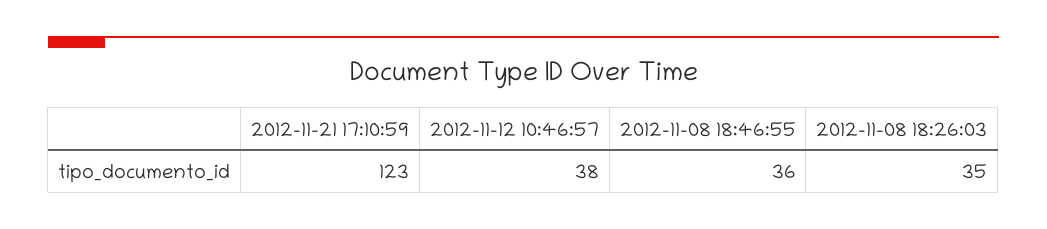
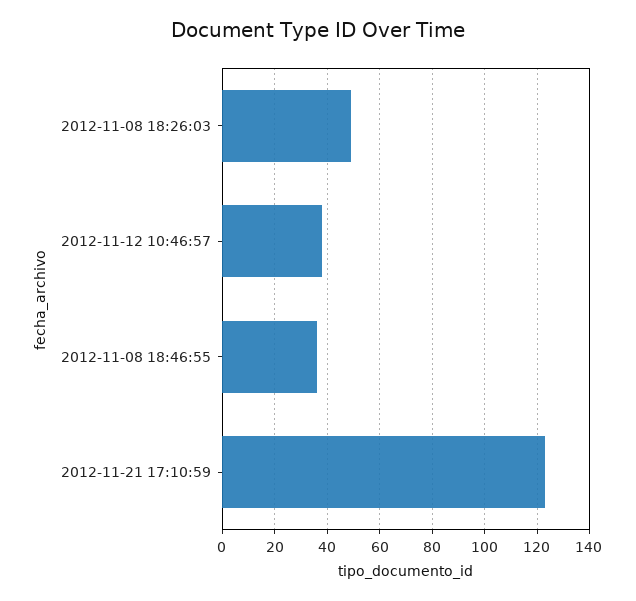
2012-11-08 18:26:03: 35 -> 50

